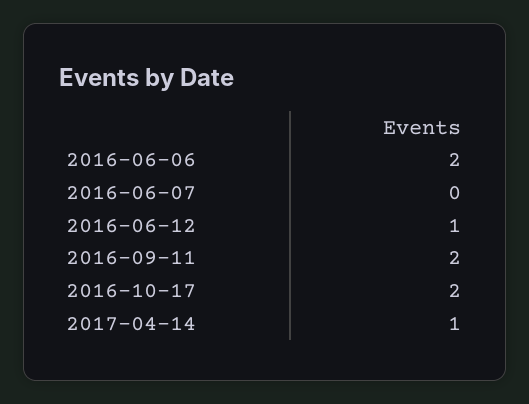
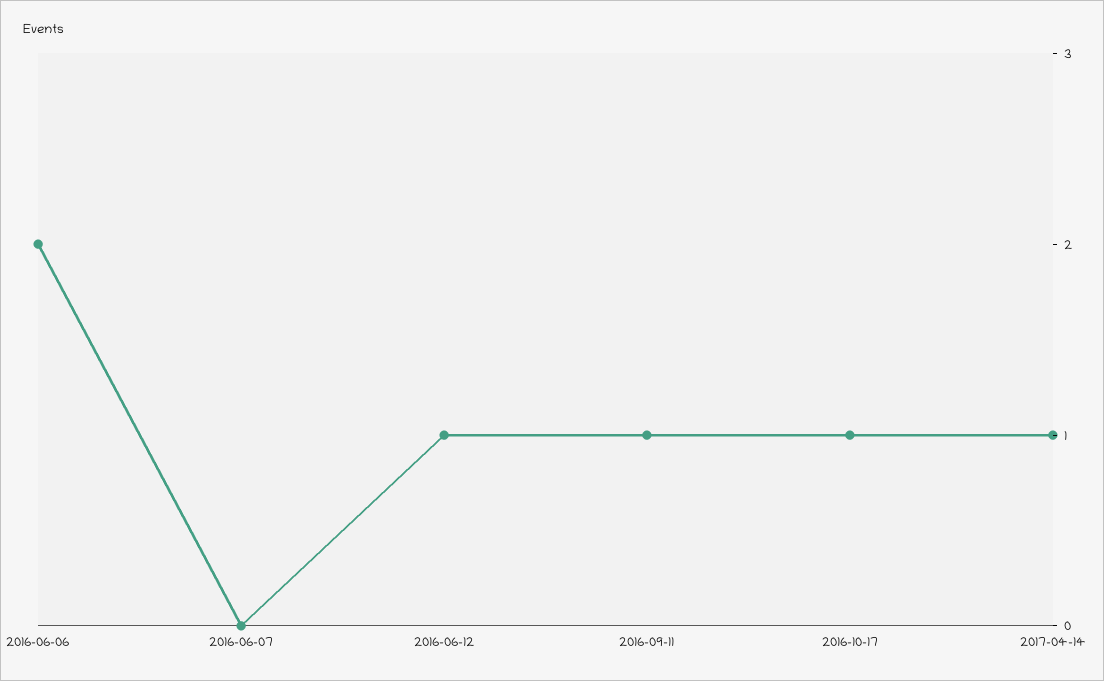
2016-09-11: 2 -> 1
2016-10-17: 2 -> 1

